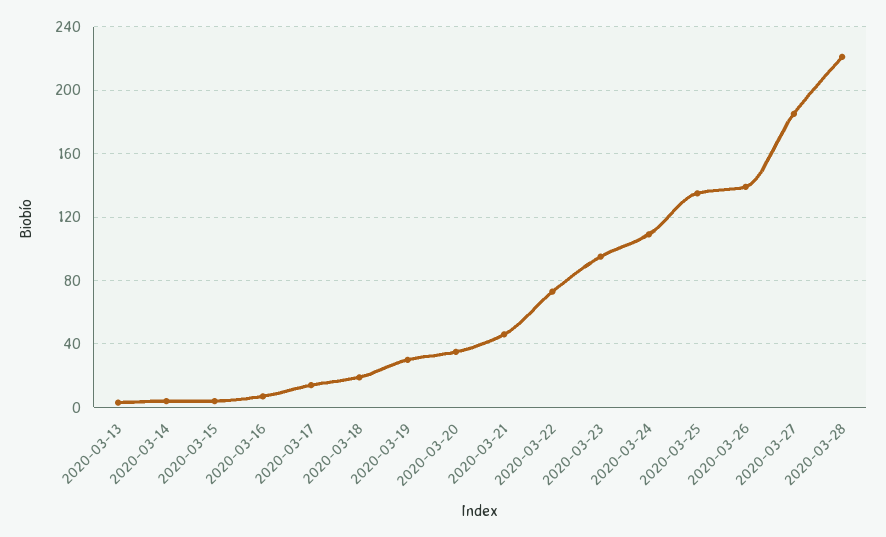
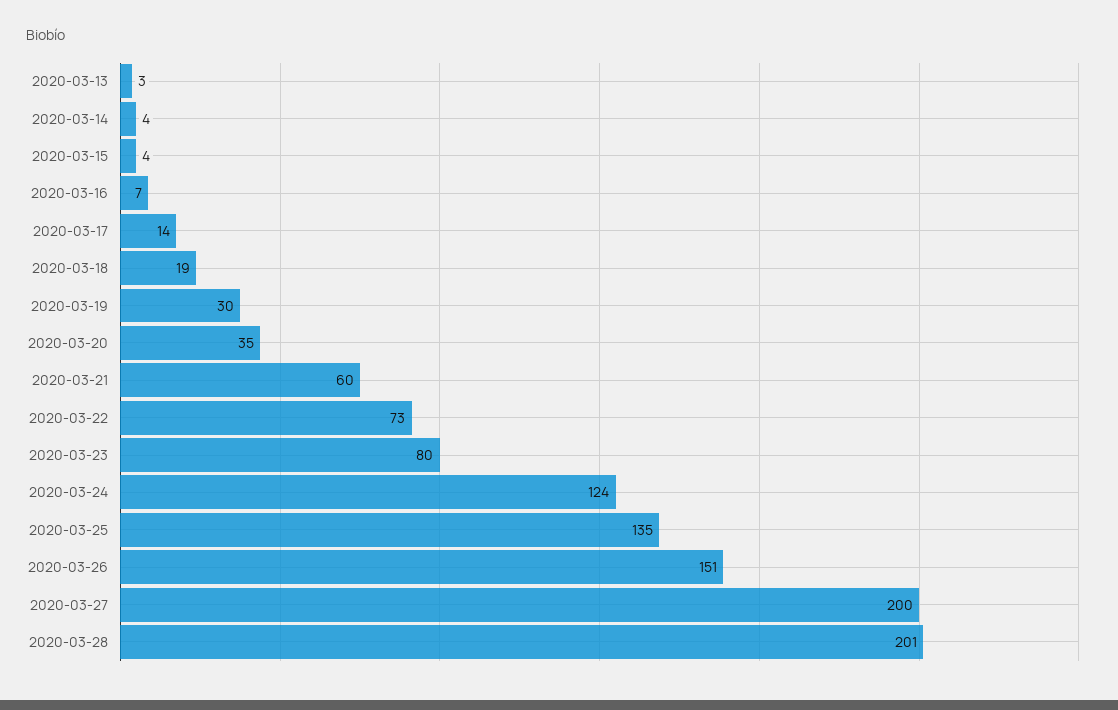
2020-03-21: 45 -> 60
2020-03-23: 95 -> 80
2020-03-24: 110 -> 124
2020-03-26: 140 -> 151
2020-03-27: 185 -> 200
2020-03-28: 220 -> 201

